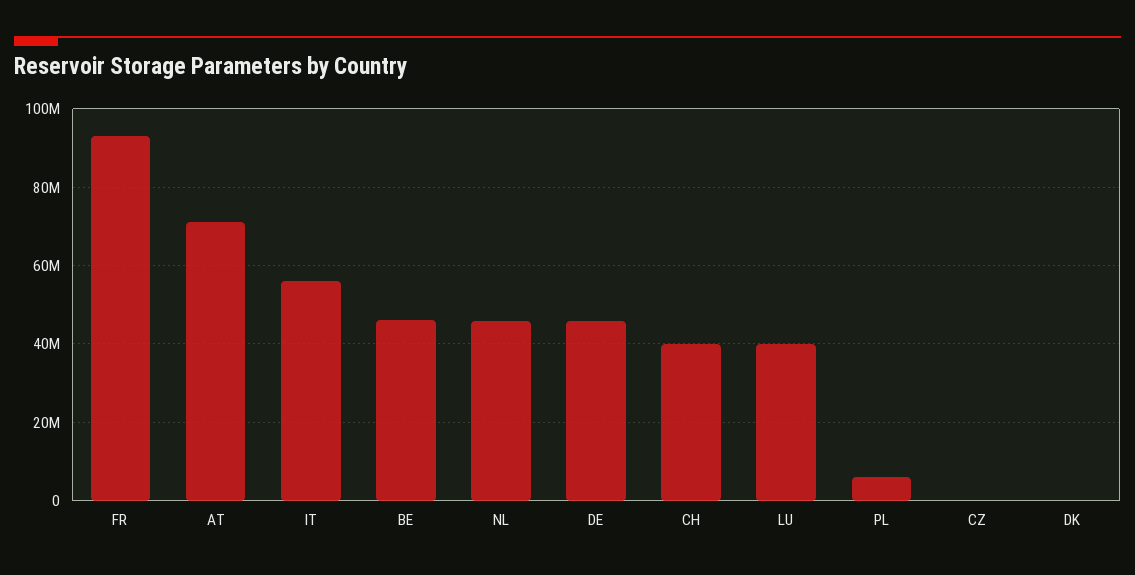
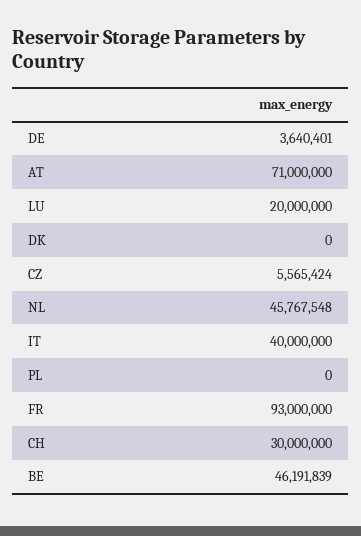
IT: 56000000 -> 40000000
DE: 46000000 -> 3640401
CH: 40000000 -> 30000000
LU: 40000000 -> 20000000
PL: 6000000 -> 0
CZ: 0 -> 5565424

